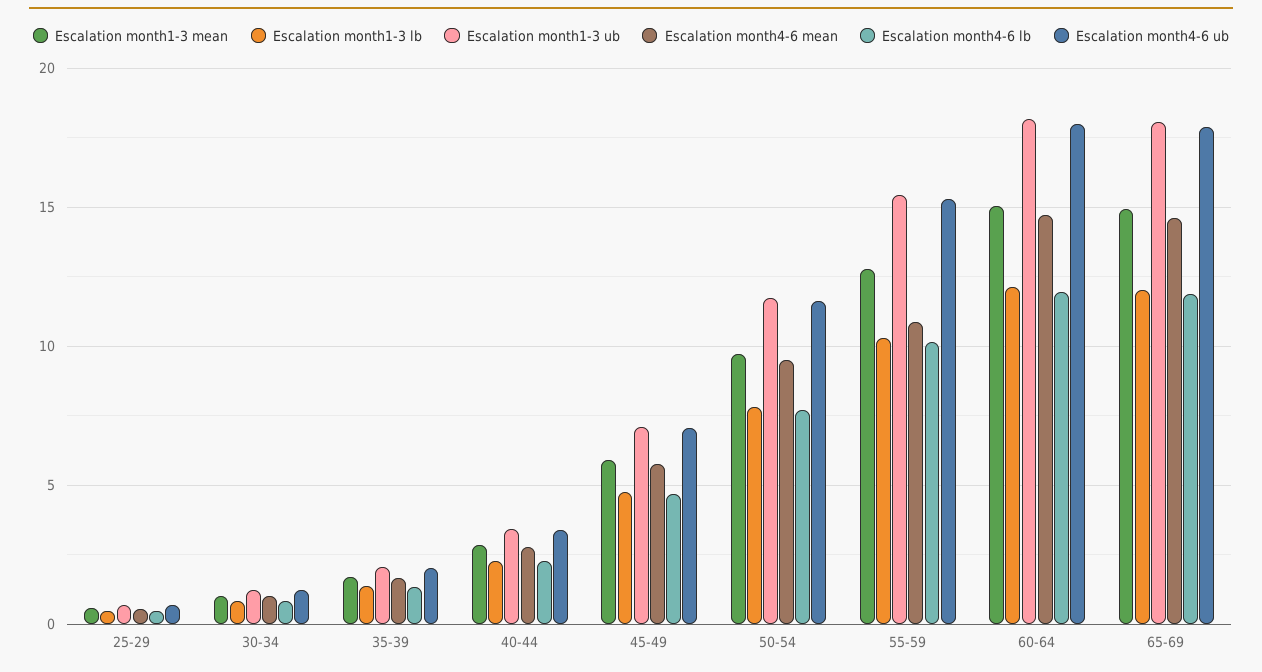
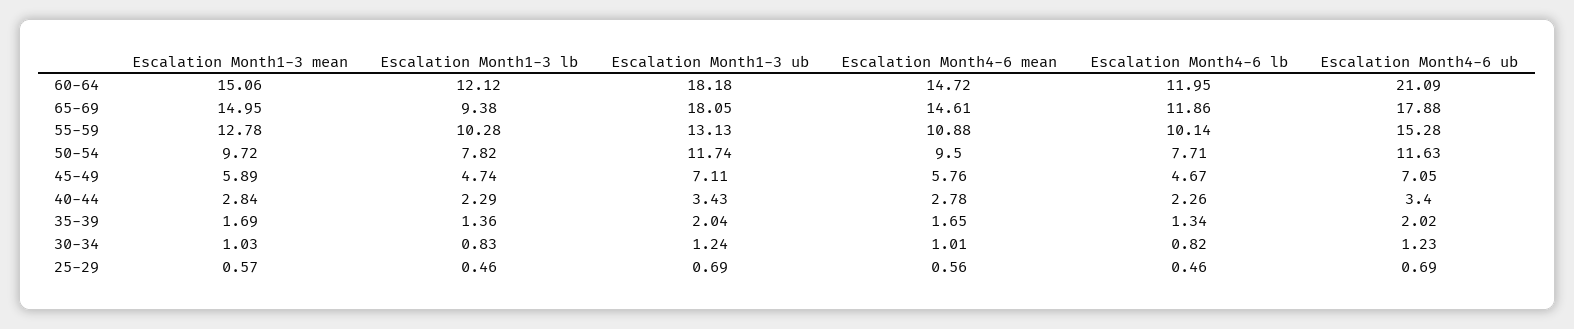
Escalation month1-3 ub, 55-59: 15.5 -> 13.13
Escalation month4-6 ub, 60-64: 18 -> 21.09
Escalation month1-3 lb, 65-69: 12 -> 9.38

